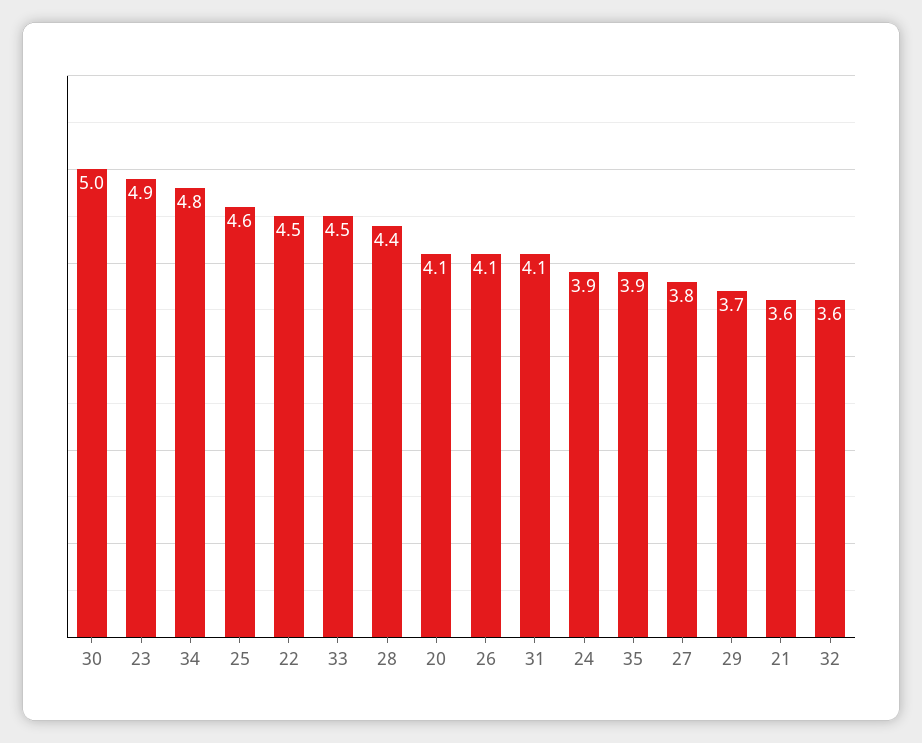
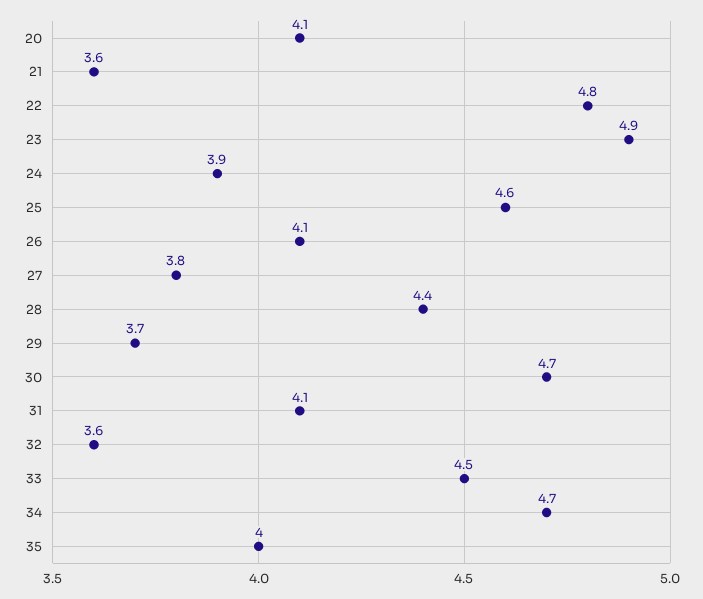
30: 5 -> 4.7
34: 4.8 -> 4.7
22: 4.5 -> 4.8
35: 3.9 -> 4

